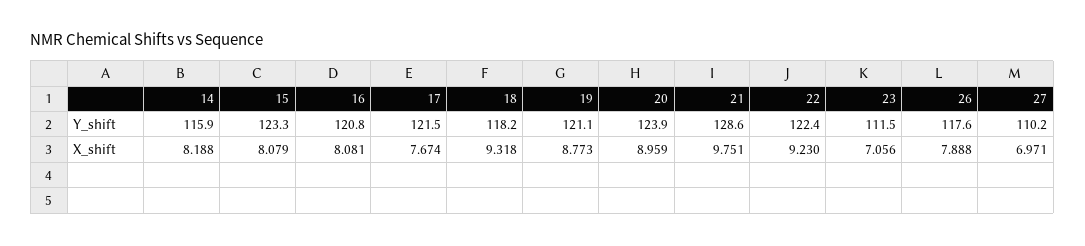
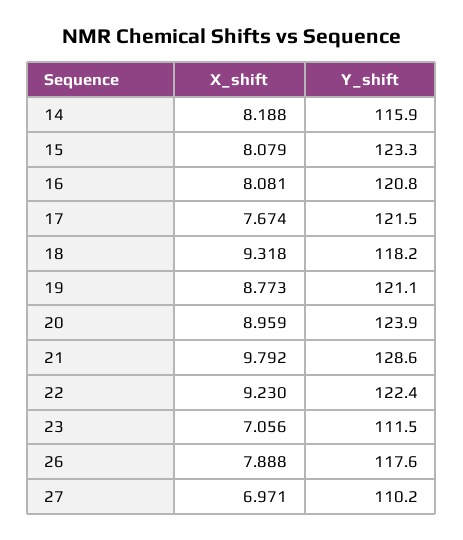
21, X_shift: 9.751 -> 9.792

